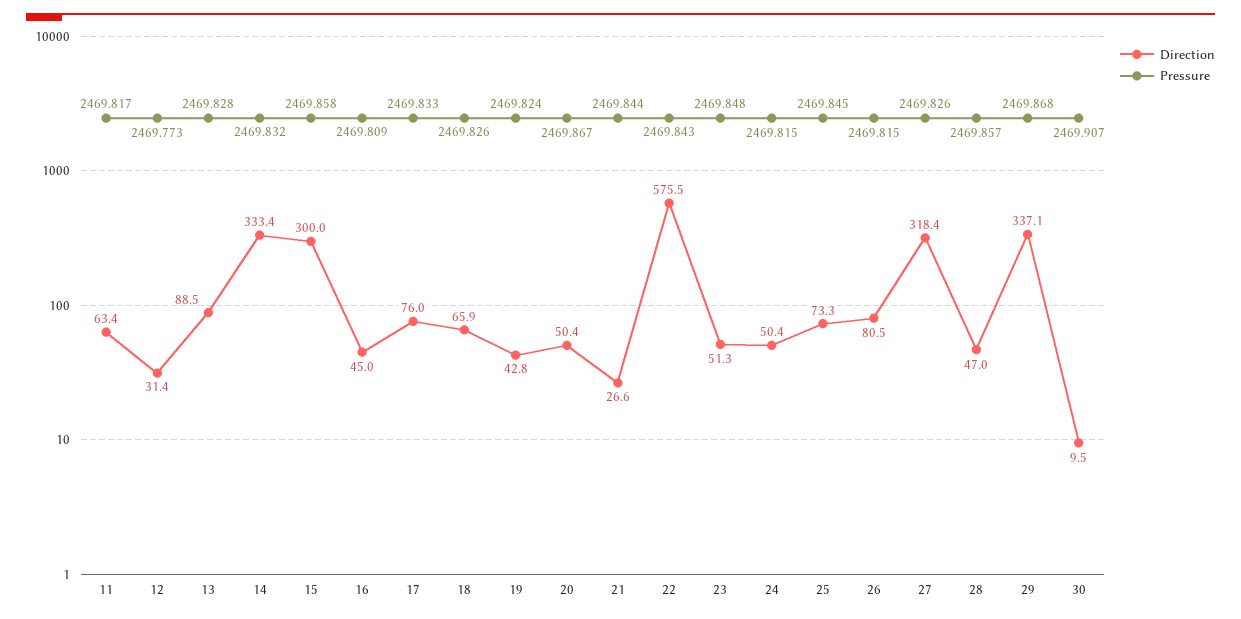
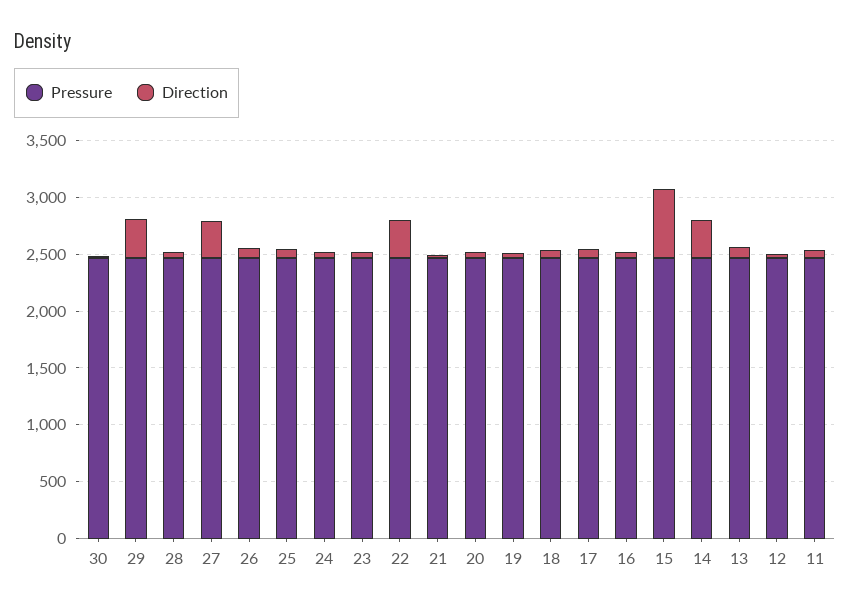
Direction, 15: 300 -> 600
Direction, 22: 575.5 -> 300

